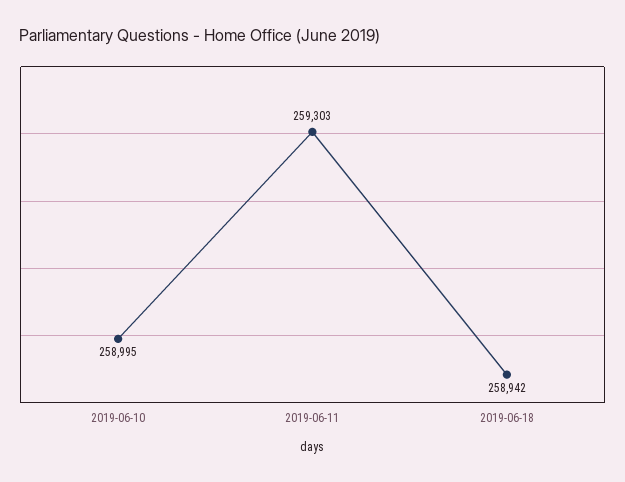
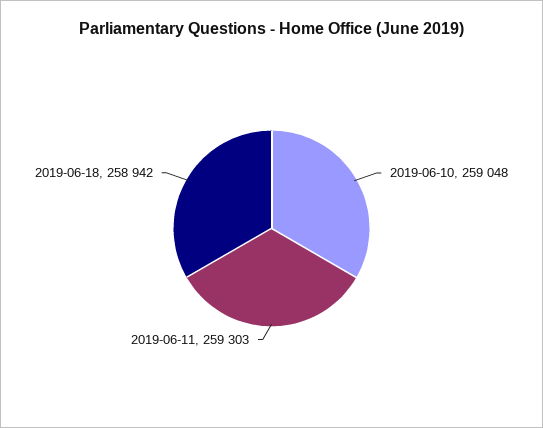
2019-06-10: 258995 -> 259048

